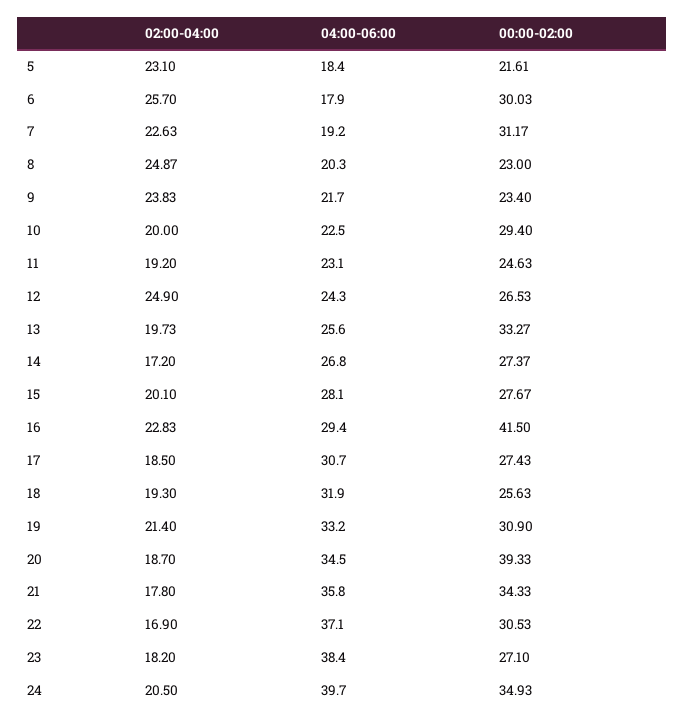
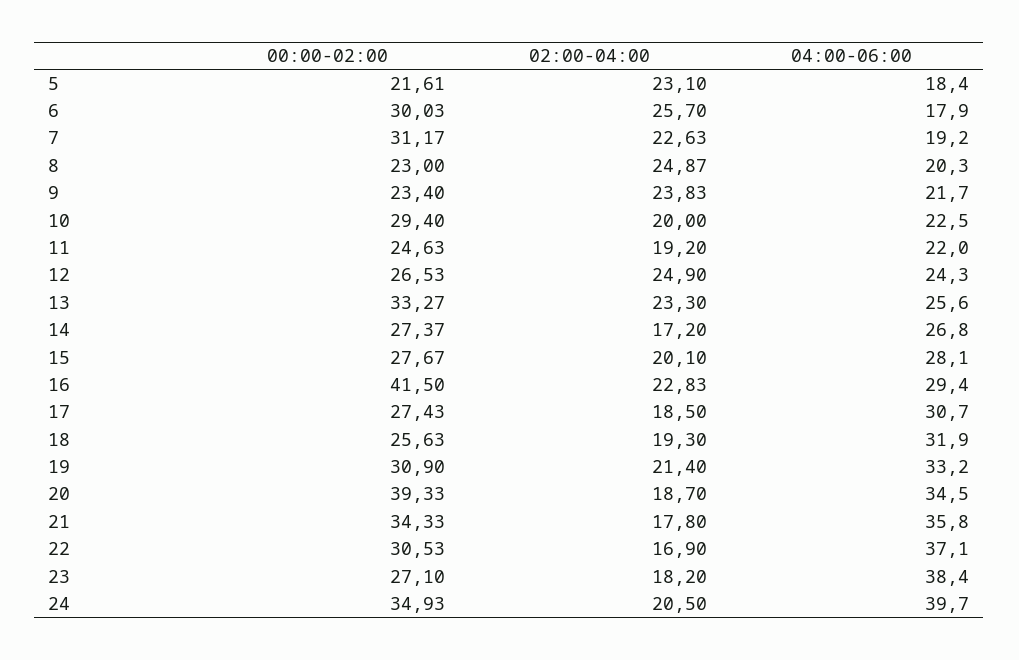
04:00-06:00, 11: 23.1 -> 22
02:00-04:00, 13: 19.73 -> 23.3

